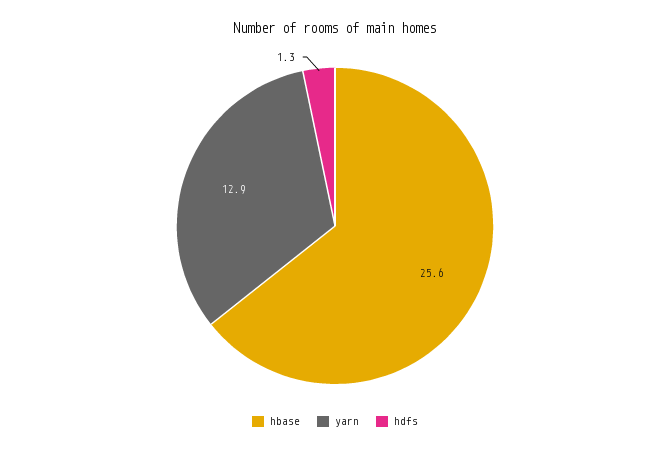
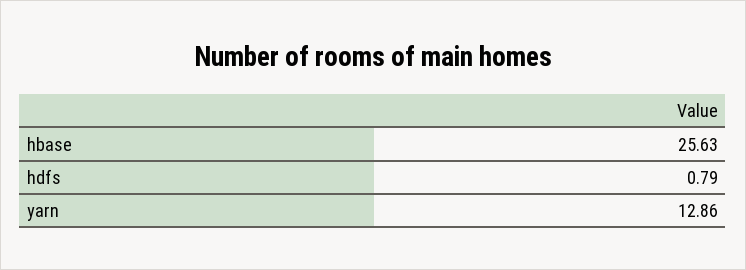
hdfs: 1.3 -> 0.79

